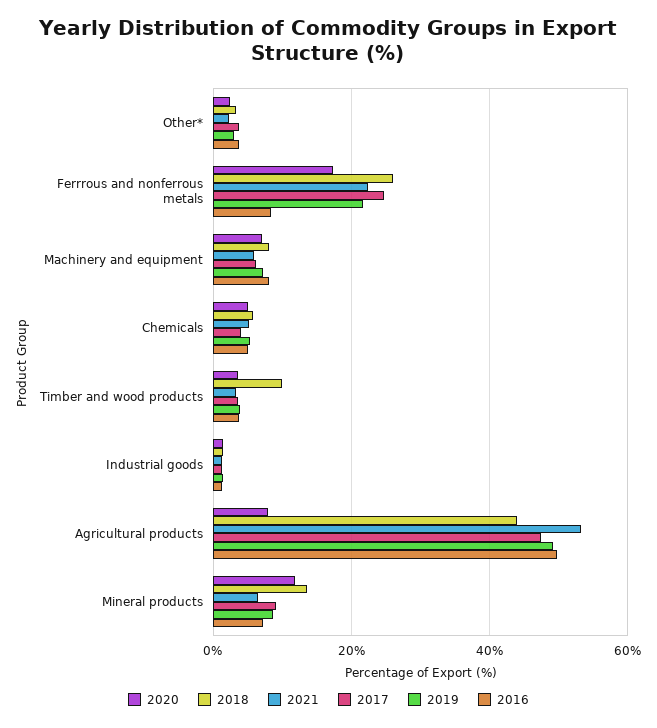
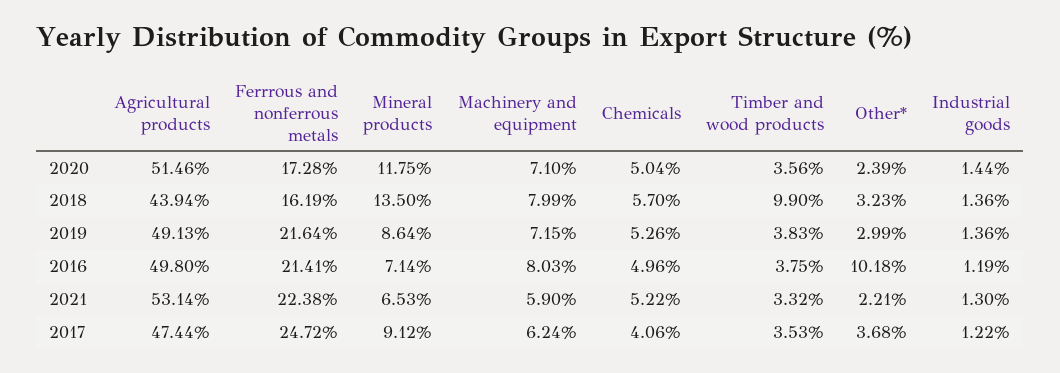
2016, Other*: 4 -> 10.18
2018, Ferrrous and nonferrous metals: 26 -> 16.19
2016, Ferrrous and nonferrous metals: 8 -> 21.41
2020, Agricultural products: 8 -> 51.46

